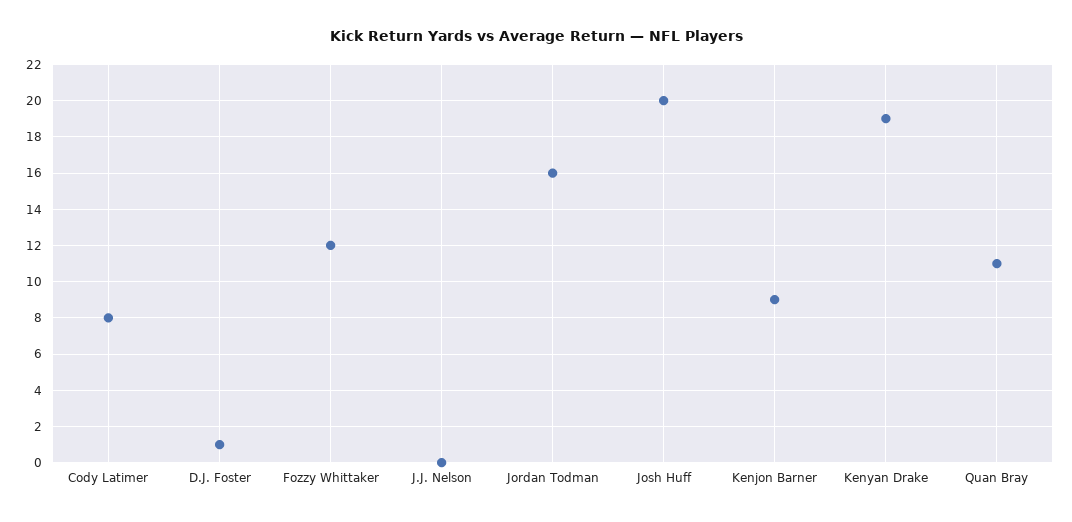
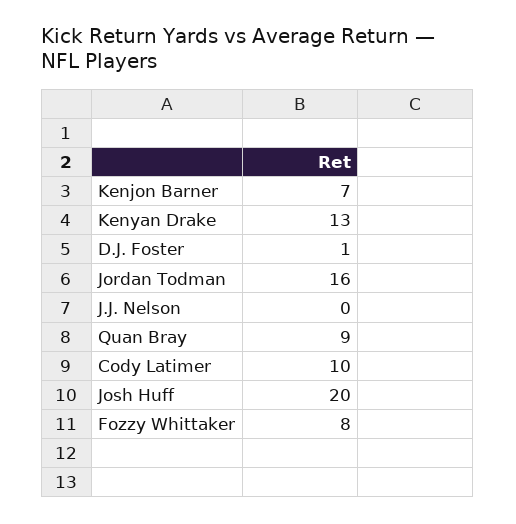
Cody Latimer: 8 -> 10
Fozzy Whittaker: 12 -> 8
Kenjon Barner: 9 -> 7
Kenyan Drake: 19 -> 13
Quan Bray: 11 -> 9

